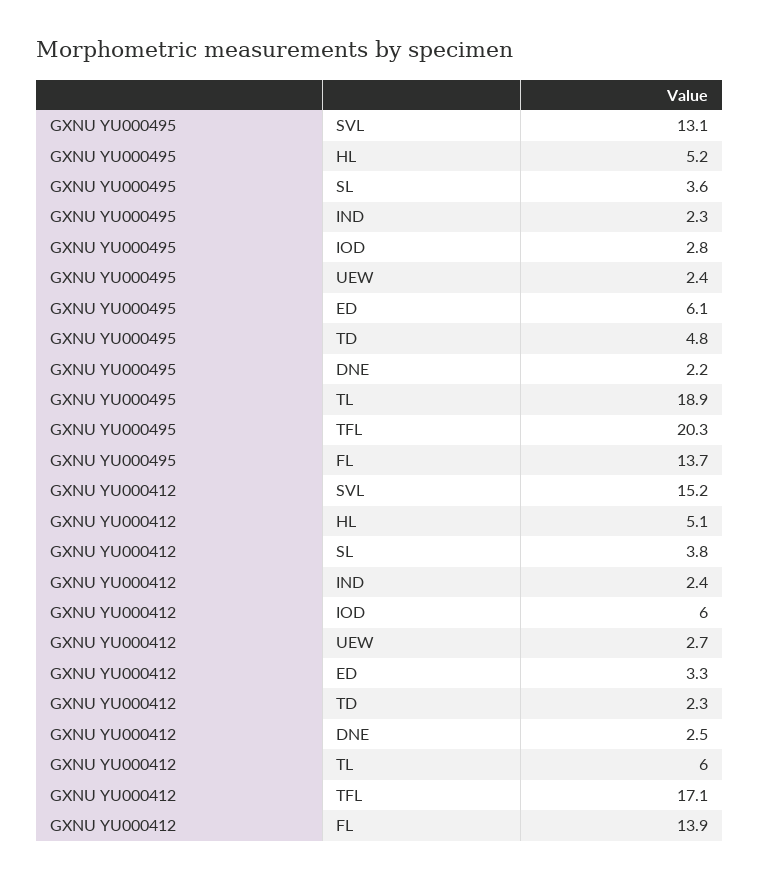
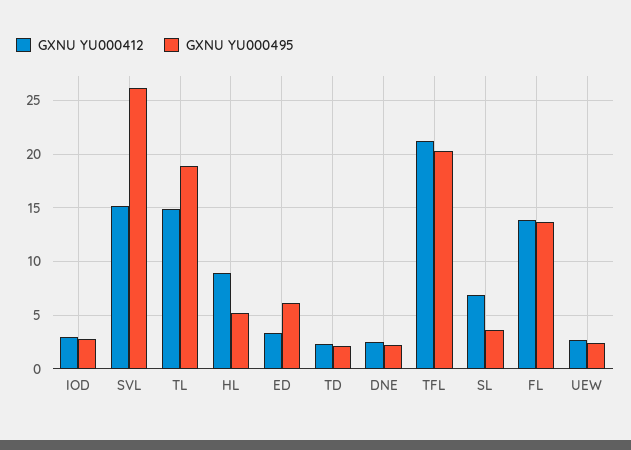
GXNU YU000495, SVL: 13.1 -> 26
GXNU YU000495, IND: 2.3 -> none
GXNU YU000495, TD: 4.8 -> 2
GXNU YU000412, HL: 5.1 -> 9
GXNU YU000412, SL: 3.8 -> 7
GXNU YU000412, IND: 2.4 -> none
GXNU YU000412, IOD: 6 -> 3
GXNU YU000412, TL: 6 -> 15
GXNU YU000412, TFL: 17.1 -> 21

